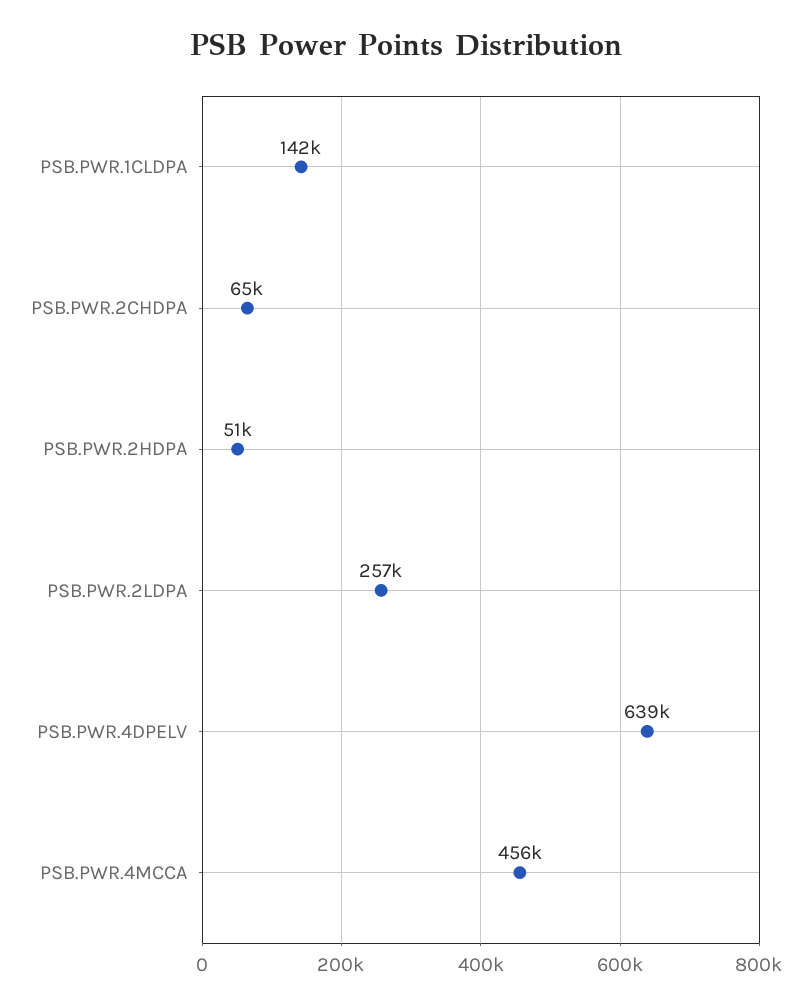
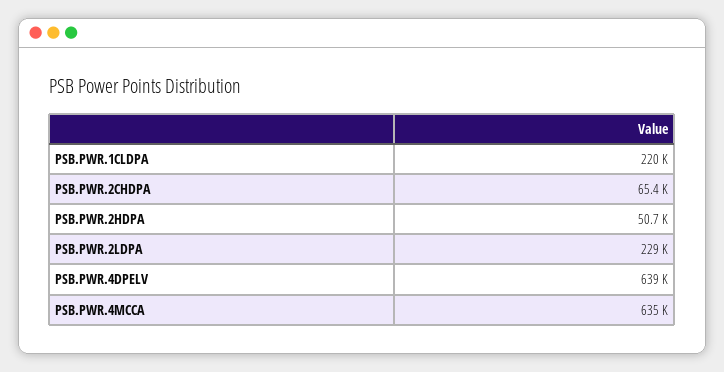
PSB.PWR.1CLDPA: 142000 -> 220000
PSB.PWR.2LDPA: 257000 -> 229000
PSB.PWR.4MCCA: 456000 -> 635000

